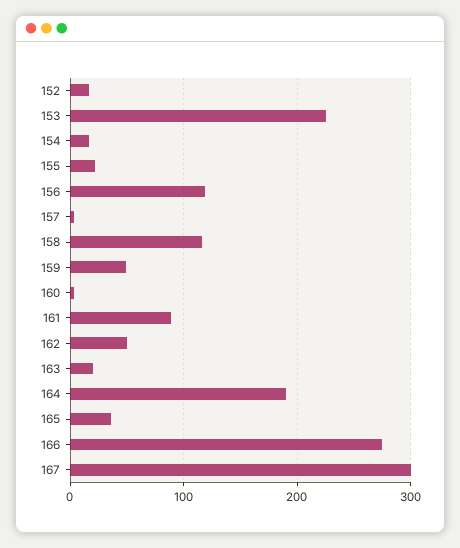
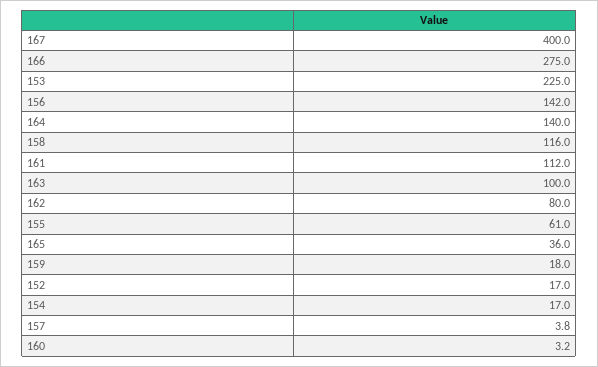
155: 20 -> 61
156: 120 -> 142
159: 50 -> 18
161: 90 -> 112
162: 50 -> 80
163: 20 -> 100
164: 190 -> 140
167: 300 -> 400

